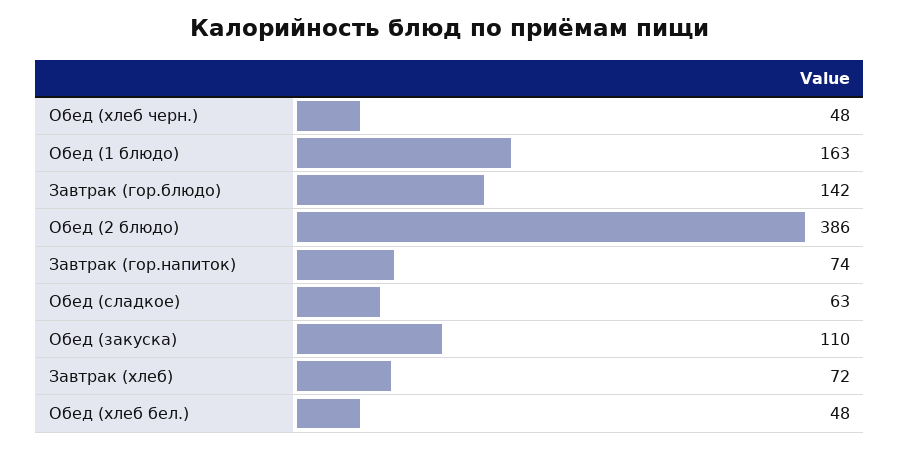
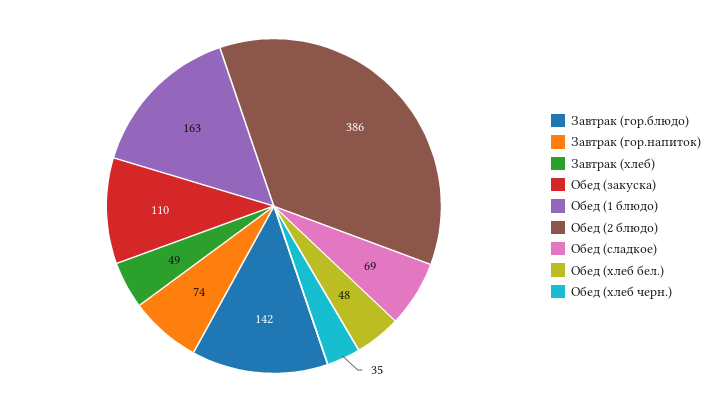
Обед (хлеб черн.): 48 -> 35
Обед (сладкое): 63 -> 69
Завтрак (хлеб): 72 -> 49

